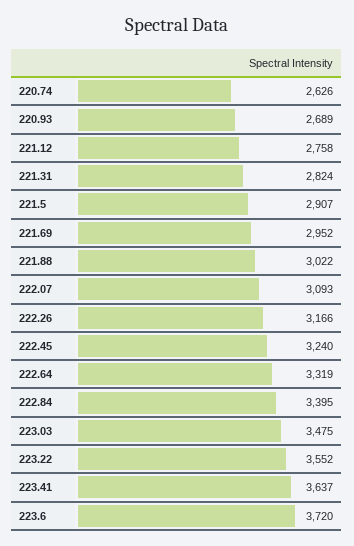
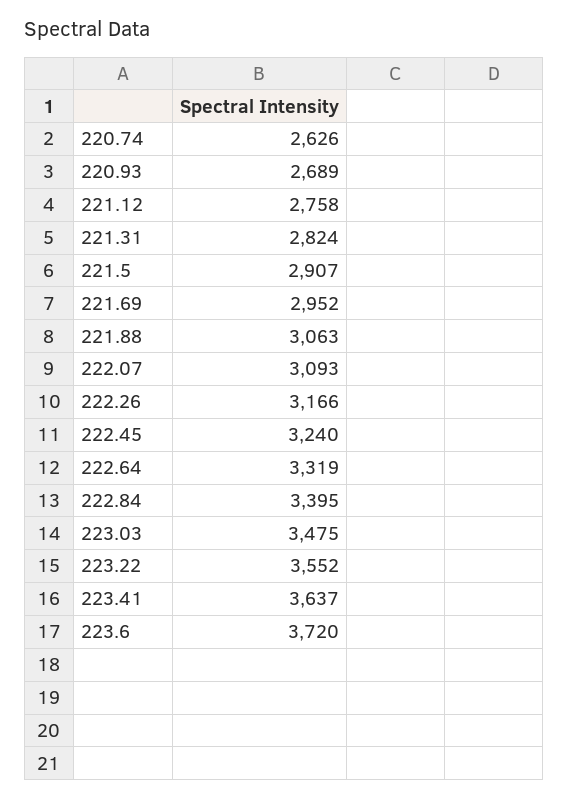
221.88: 3022 -> 3063

